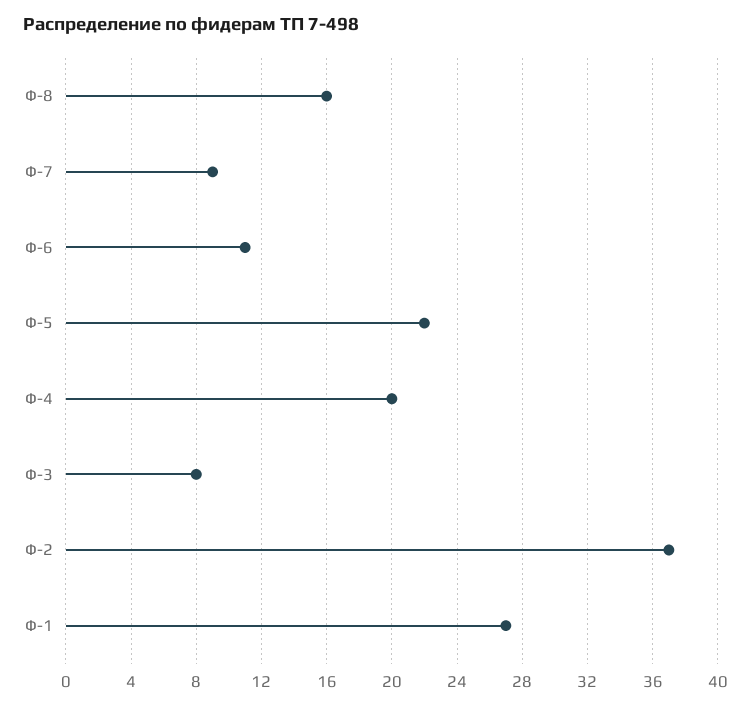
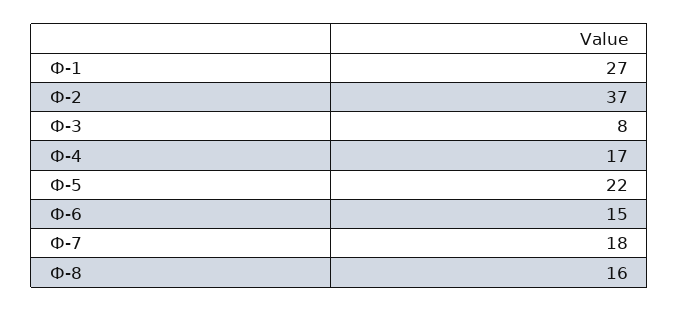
Ф-7: 9 -> 18
Ф-6: 11 -> 15
Ф-4: 20 -> 17

